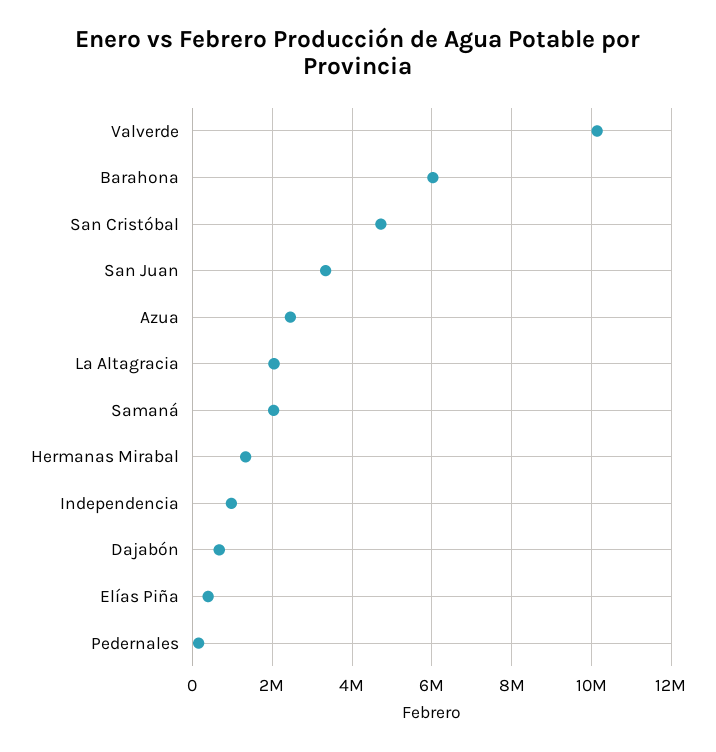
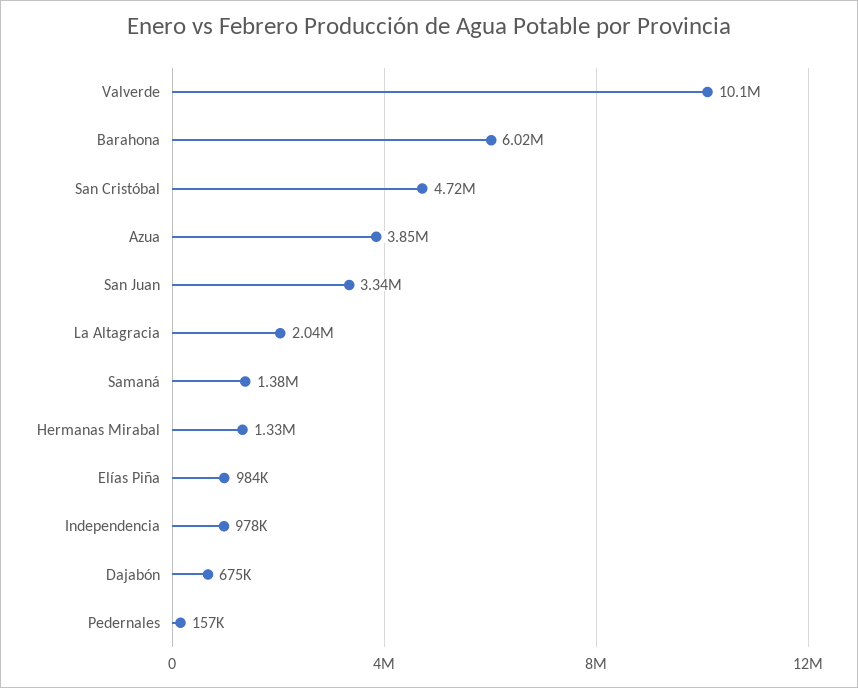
Azua: 2400000 -> 3850000
Samaná: 2000000 -> 1380000
Elías Piña: 400000 -> 984000

